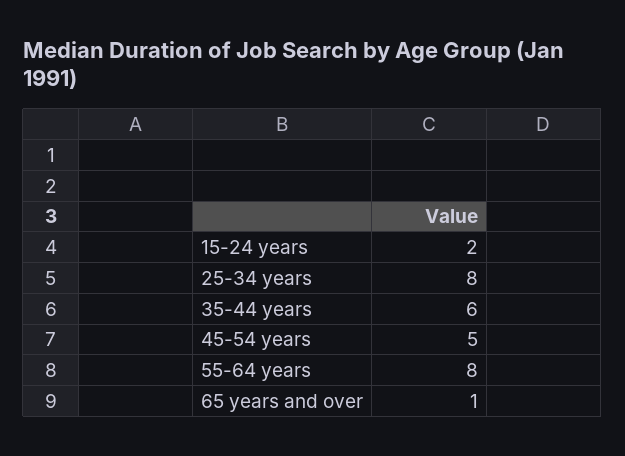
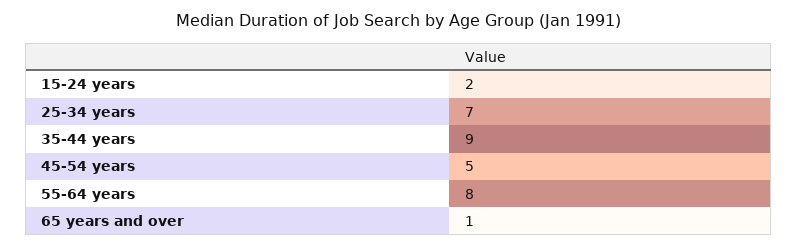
25-34 years: 8 -> 7
35-44 years: 6 -> 9

